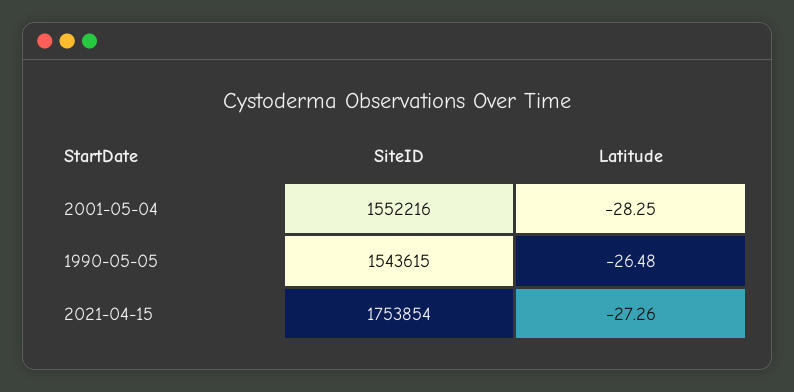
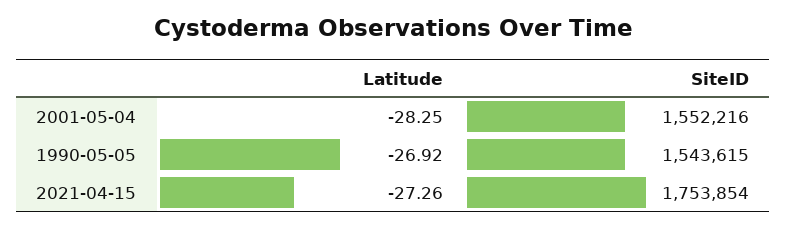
Latitude, 1990-05-05: -26.48 -> -26.92

